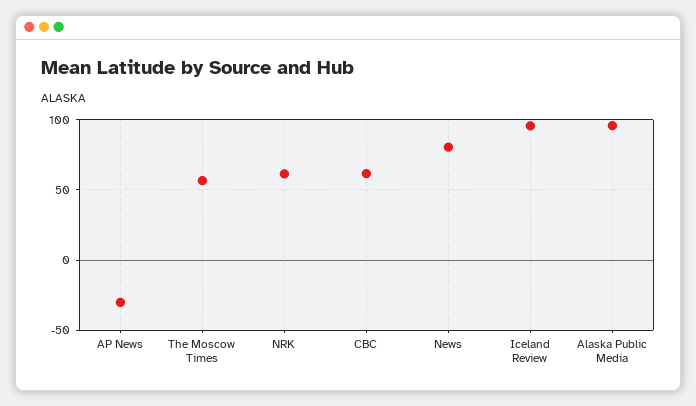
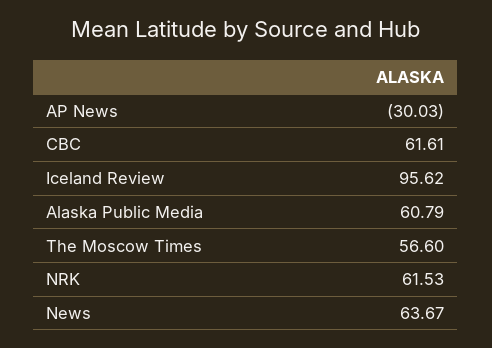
News: 80 -> 63.67
Alaska Public Media: 95 -> 60.79

